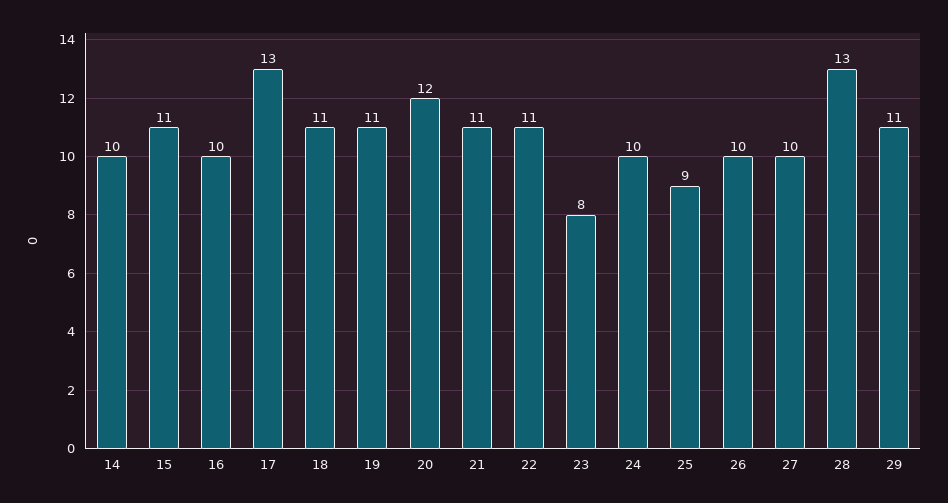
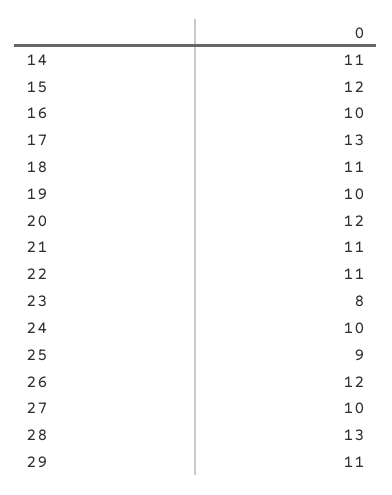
14: 10 -> 11
15: 11 -> 12
19: 11 -> 10
26: 10 -> 12

